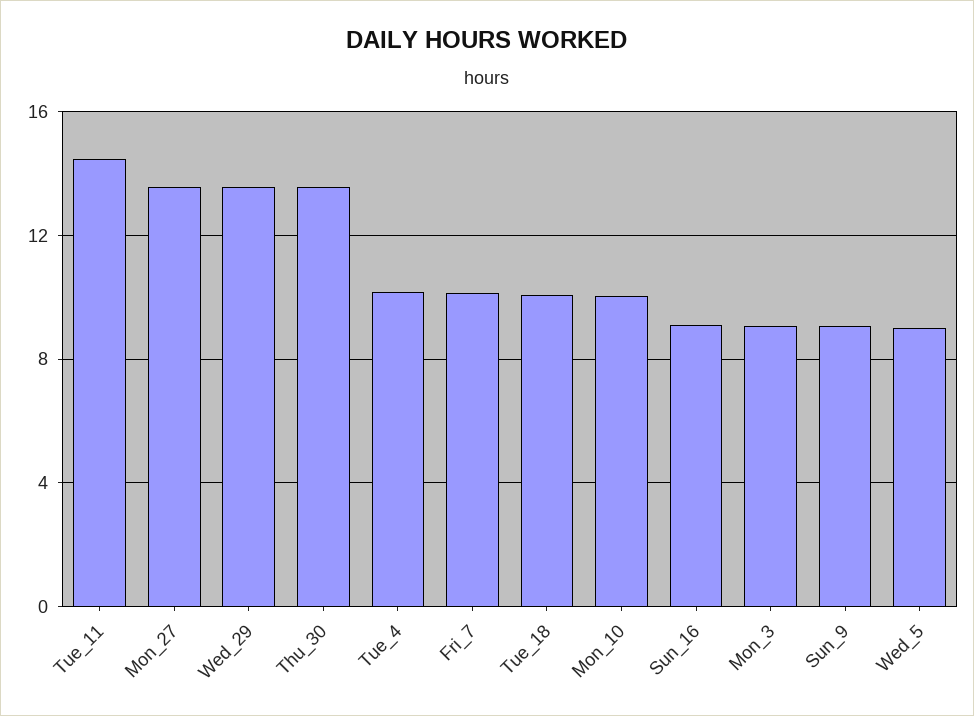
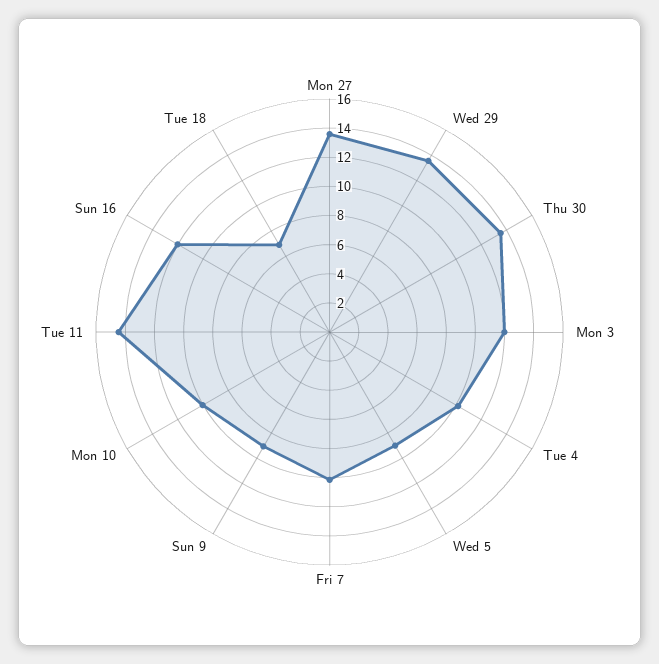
Tue_18: 10 -> 7
Sun_16: 9 -> 12
Mon_3: 9 -> 12

